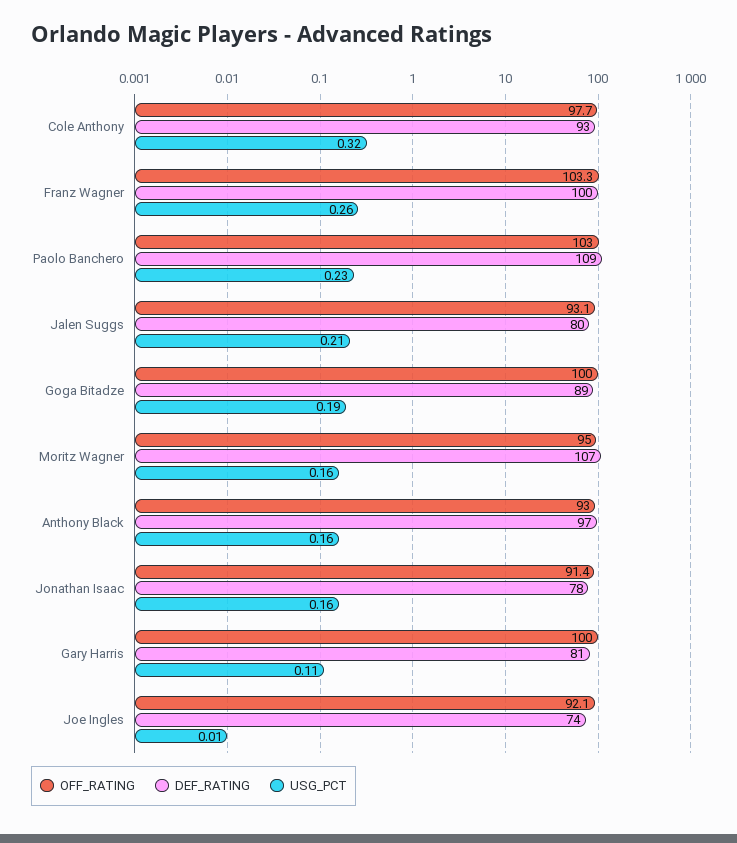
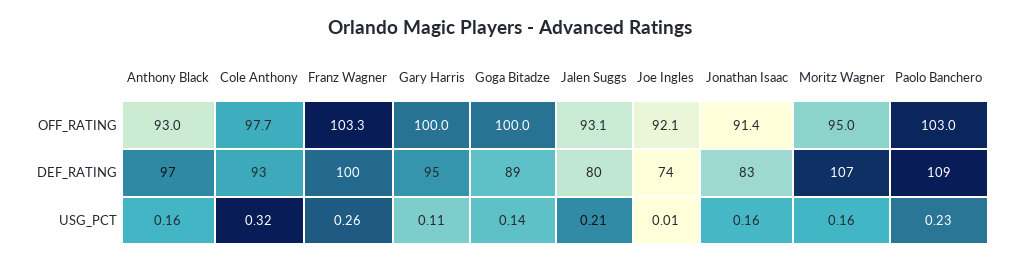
USG_PCT, Goga Bitadze: 0.19 -> 0.14
DEF_RATING, Jonathan Isaac: 78 -> 83
DEF_RATING, Gary Harris: 81 -> 95

